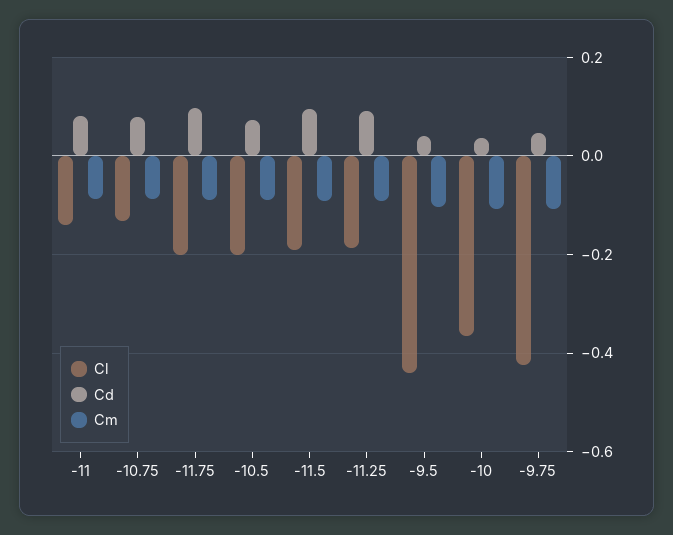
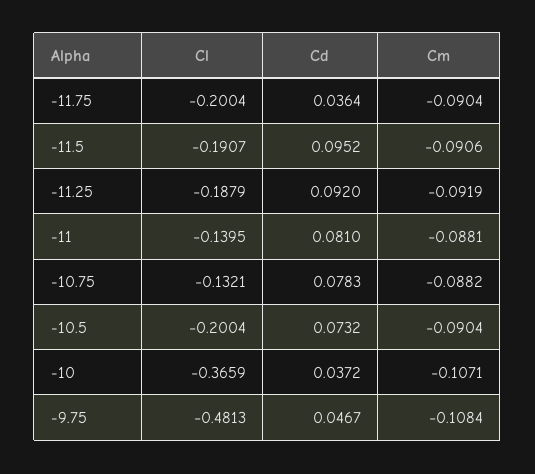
Cd, -11.75: 0.1 -> 0.0364
Cl, -9.5: -0.44 -> none
Cd, -9.5: 0.04 -> none
Cm, -9.5: -0.1 -> none
Cl, -9.75: -0.42 -> -0.4813

